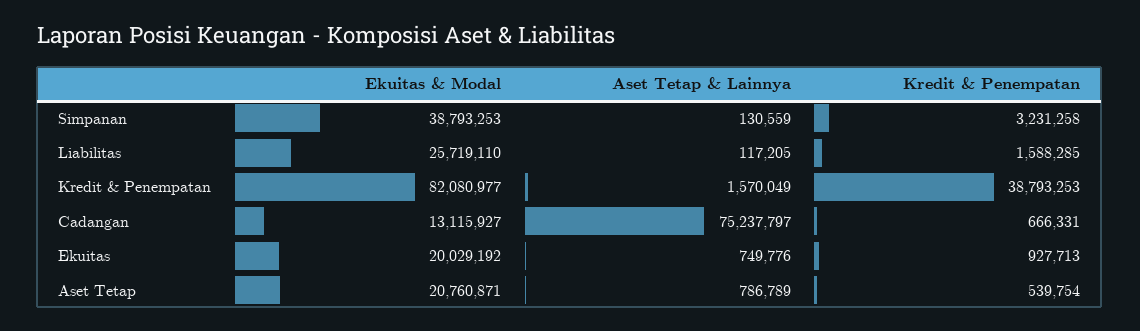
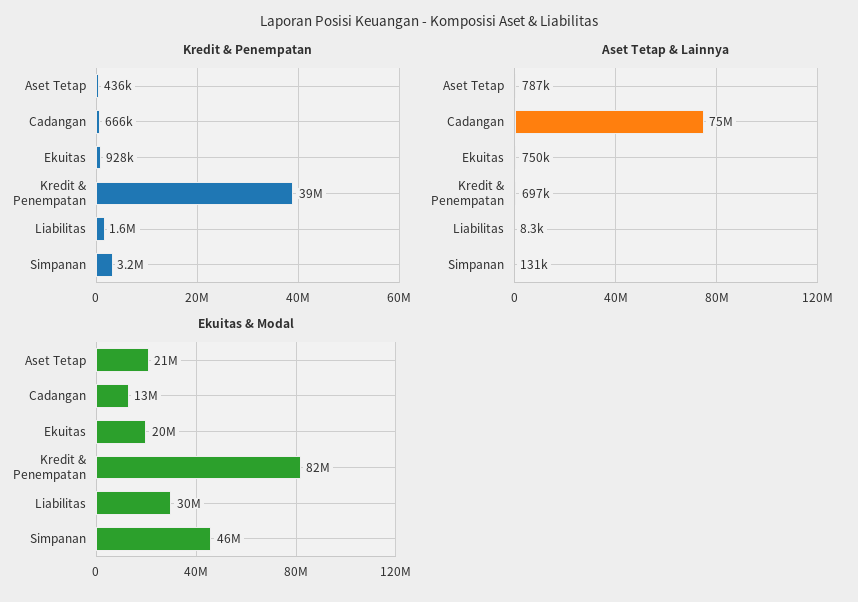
Ekuitas & Modal, Simpanan: 38793253 -> 46000000
Ekuitas & Modal, Liabilitas: 25719110 -> 30000000
Aset Tetap & Lainnya, Liabilitas: 117205 -> 8300
Aset Tetap & Lainnya, Kredit & Penempatan: 1570049 -> 697000
Kredit & Penempatan, Aset Tetap: 539754 -> 436000

